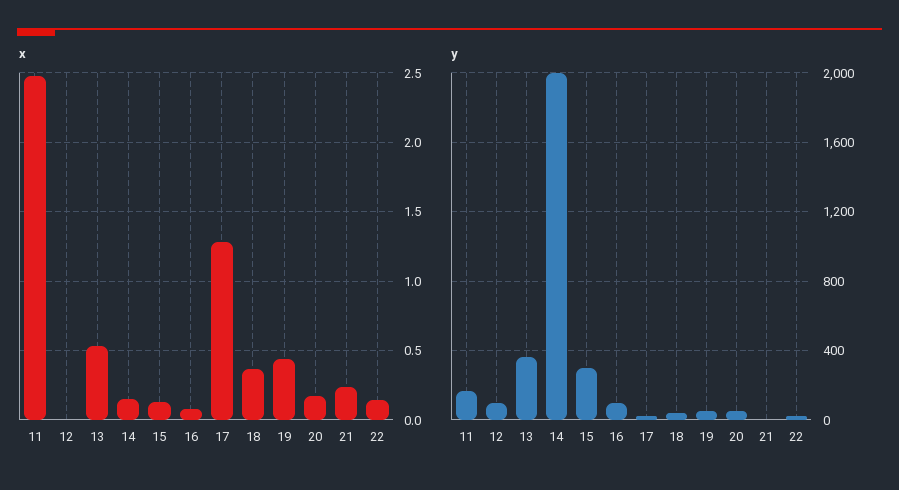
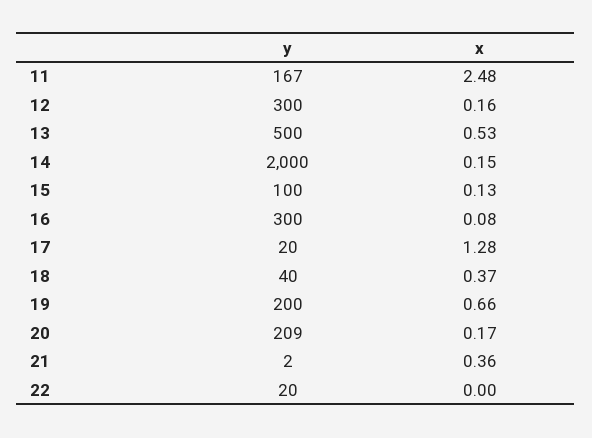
x, 12: 0 -> 0.16
x, 19: 0.45 -> 0.66
x, 21: 0.25 -> 0.36
x, 22: 0.15 -> 0
y, 12: 100 -> 300
y, 13: 350 -> 500
y, 15: 300 -> 100
y, 16: 100 -> 300
y, 19: 50 -> 200
y, 20: 50 -> 209

